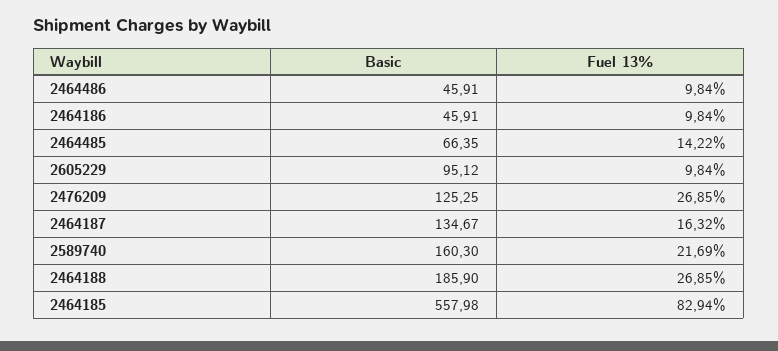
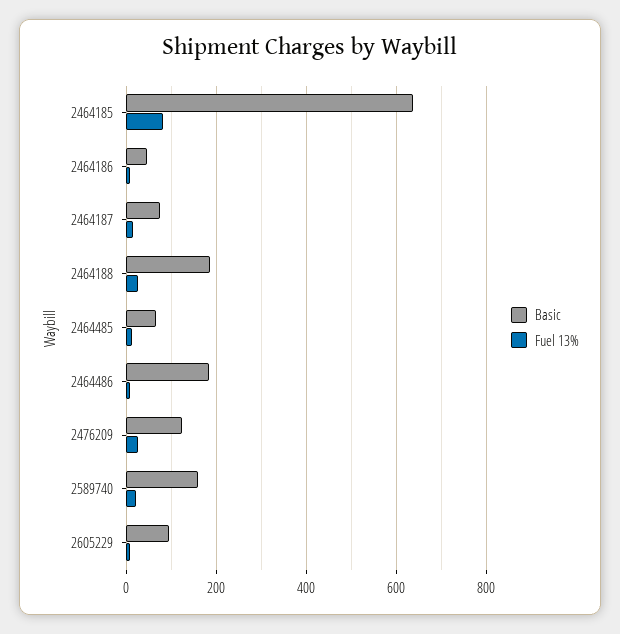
Basic, 2464486: 45.91 -> 180
Basic, 2464187: 134.67 -> 80
Basic, 2464185: 557.98 -> 640

